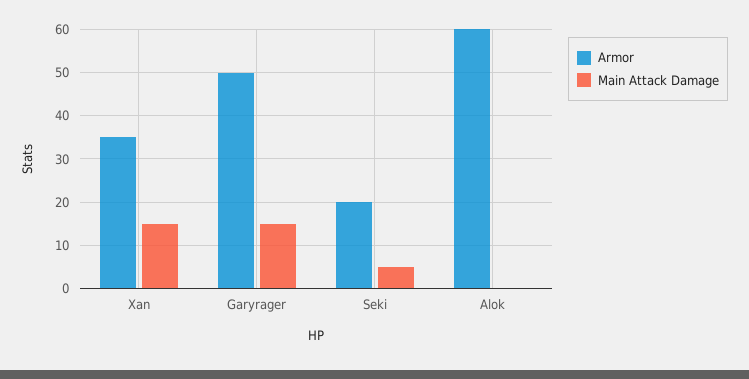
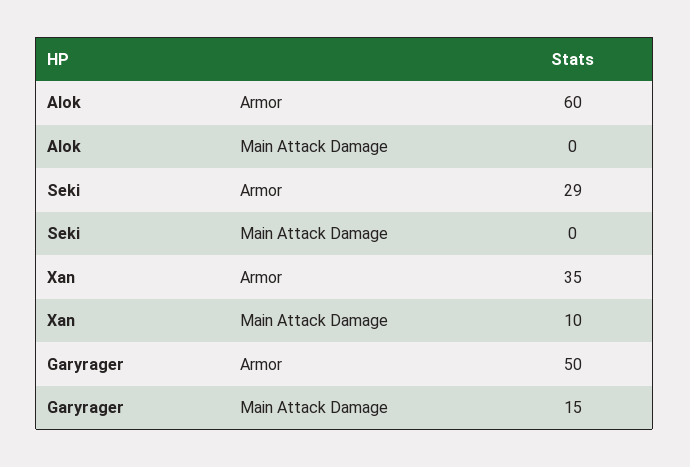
Main Attack Damage, Xan: 15 -> 10
Armor, Seki: 20 -> 29
Main Attack Damage, Seki: 5 -> 0

